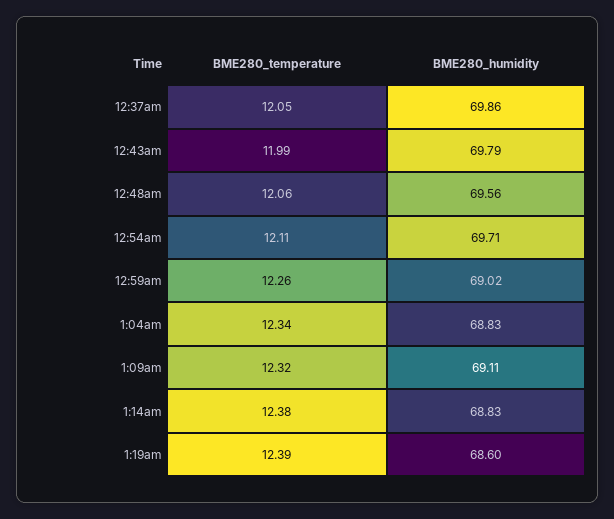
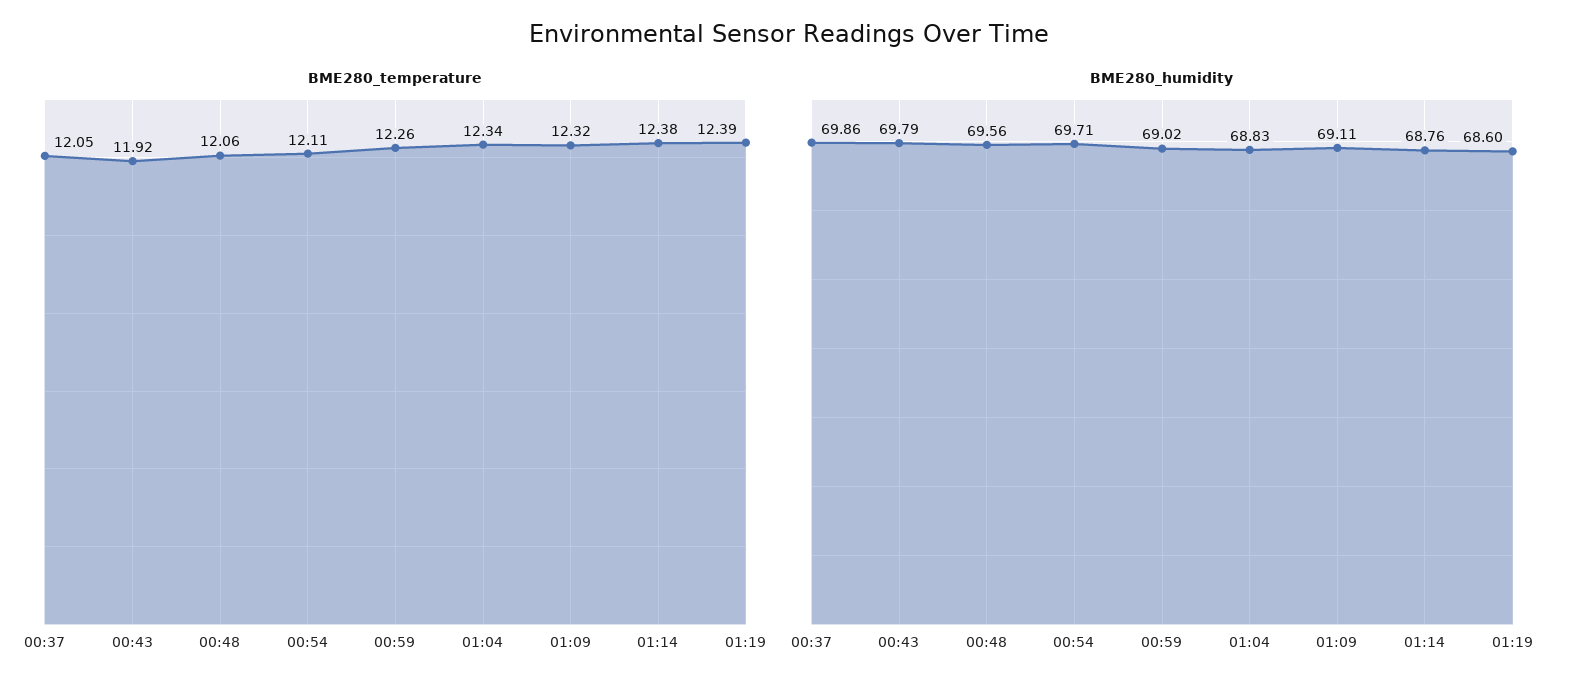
BME280_temperature, 12:43am: 11.99 -> 11.92
BME280_humidity, 1:14am: 68.83 -> 68.76

